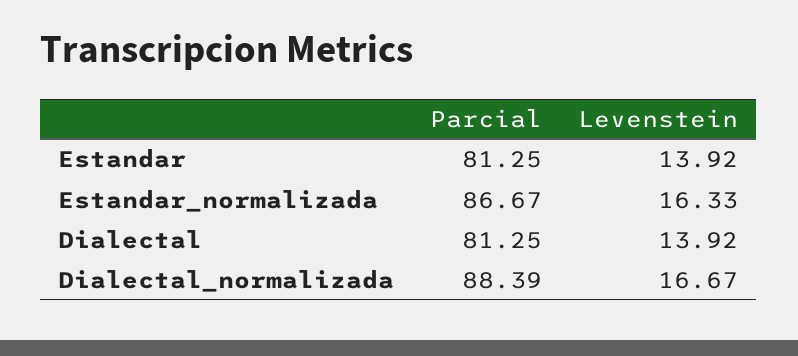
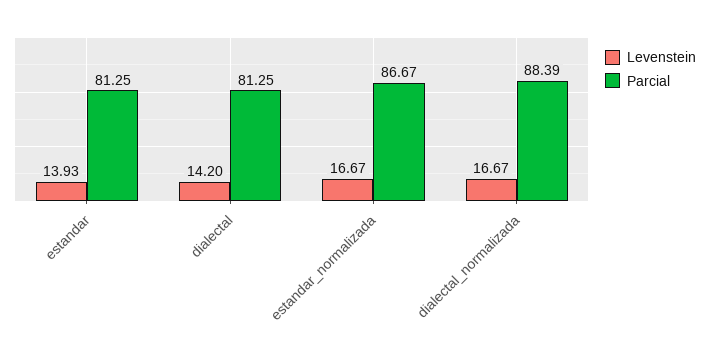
Levenstein, Estandar: 13.92 -> 13.93
Levenstein, Estandar_normalizada: 16.33 -> 16.67
Levenstein, Dialectal: 13.92 -> 14.2

